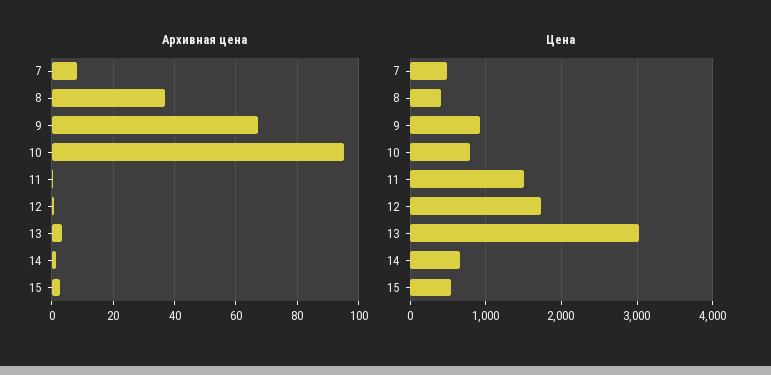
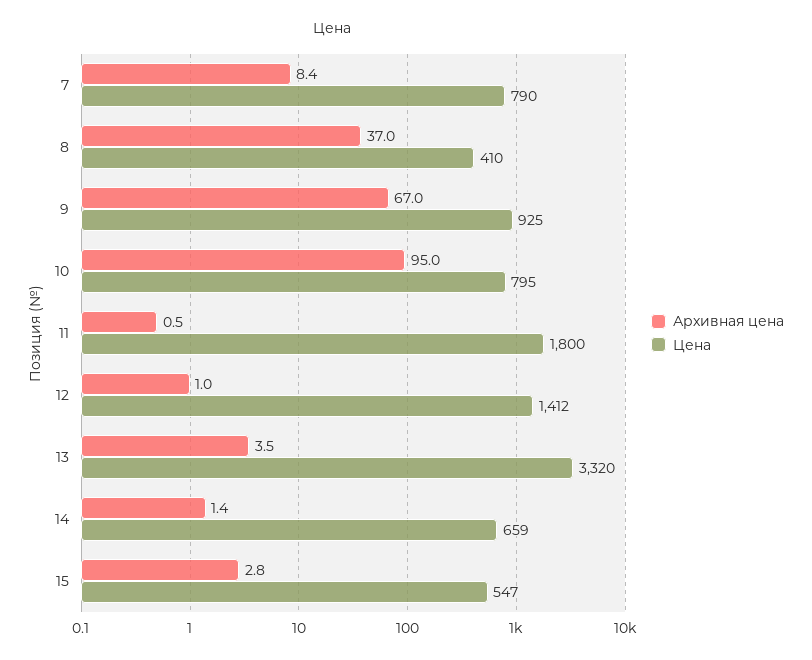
Цена, 7: 500 -> 790
Цена, 11: 1500 -> 1800
Цена, 12: 1700 -> 1412
Цена, 13: 3000 -> 3320

